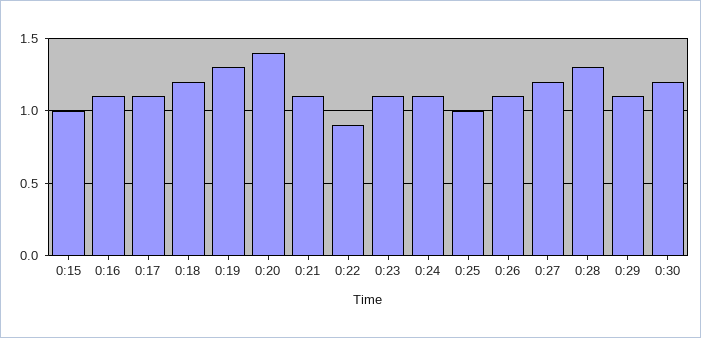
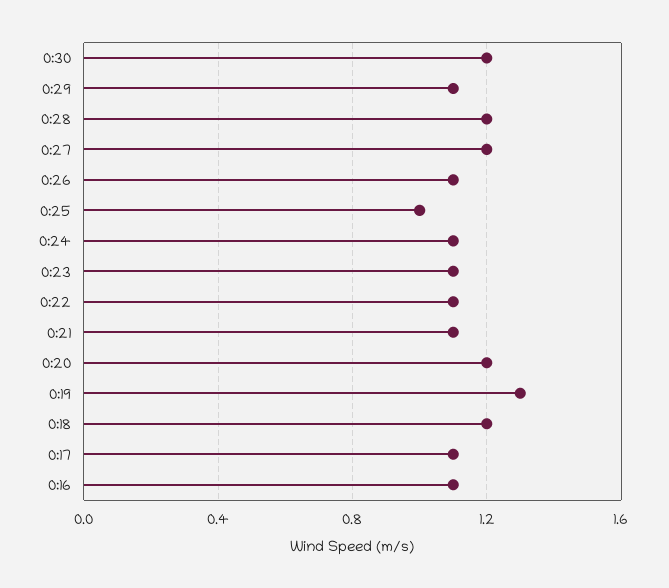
0:15: 1 -> none
0:20: 1.4 -> 1.2
0:22: 0.9 -> 1.1
0:28: 1.3 -> 1.2

